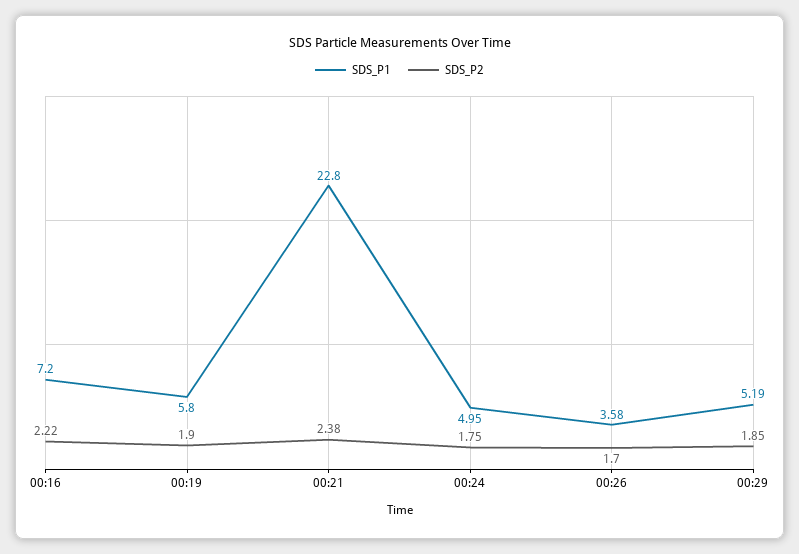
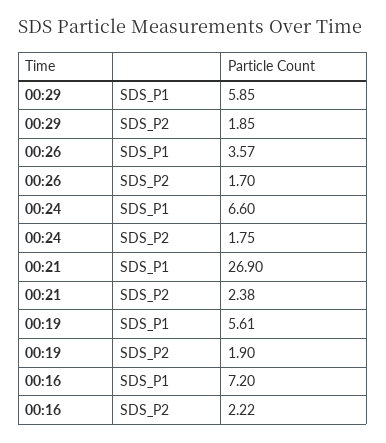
SDS_P1, 00:19: 5.8 -> 5.61
SDS_P1, 00:21: 22.8 -> 26.9
SDS_P1, 00:24: 4.95 -> 6.6
SDS_P1, 00:26: 3.58 -> 3.57
SDS_P1, 00:29: 5.19 -> 5.85

